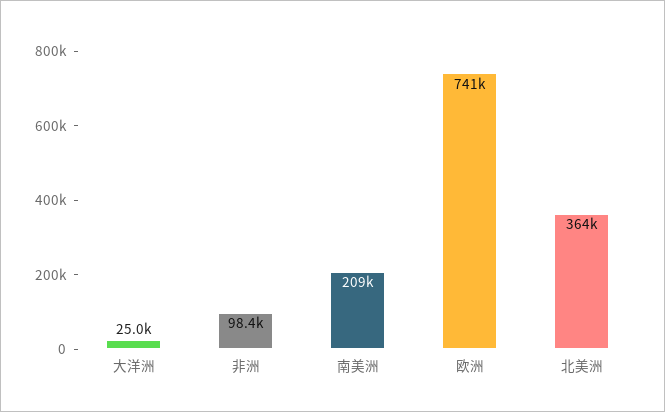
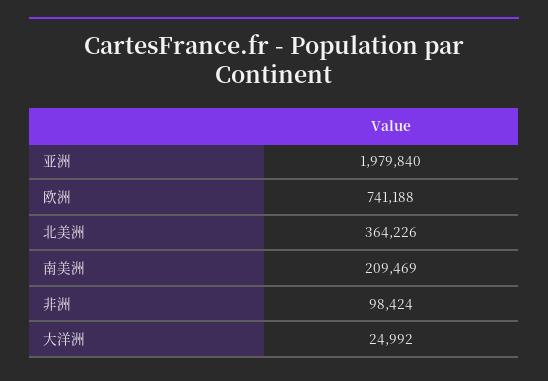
亚洲: none -> 1979840

